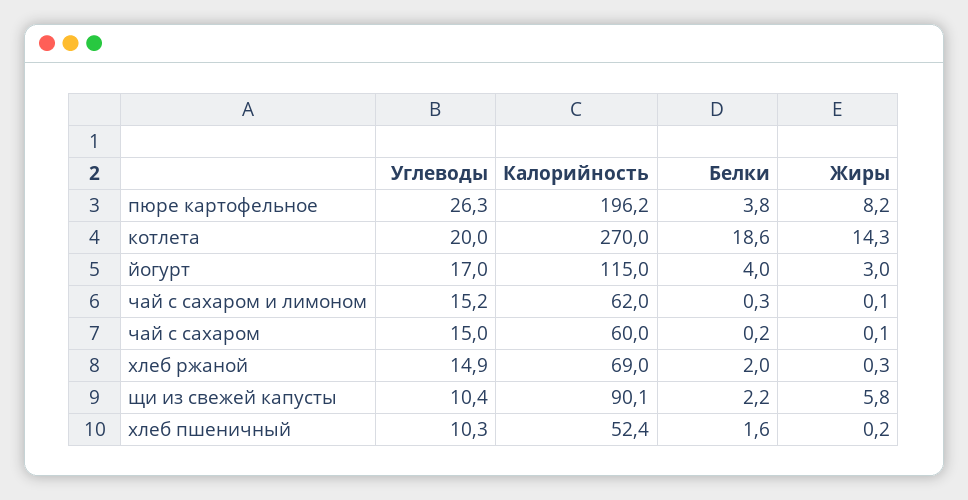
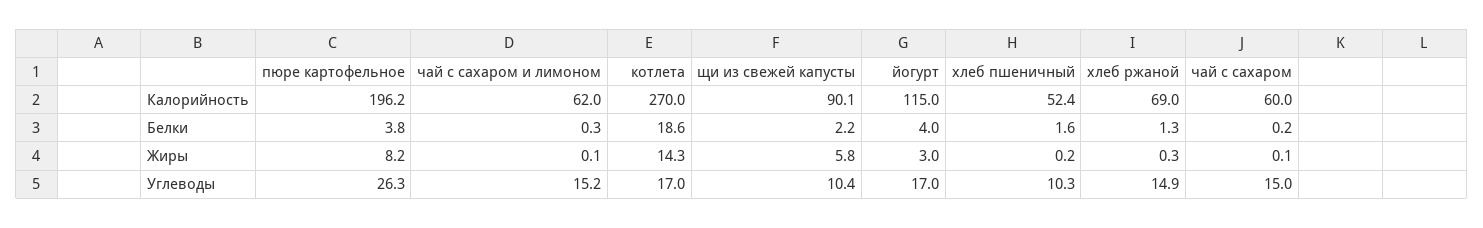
Углеводы, котлета: 20 -> 17
Белки, хлеб ржаной: 2 -> 1.3

